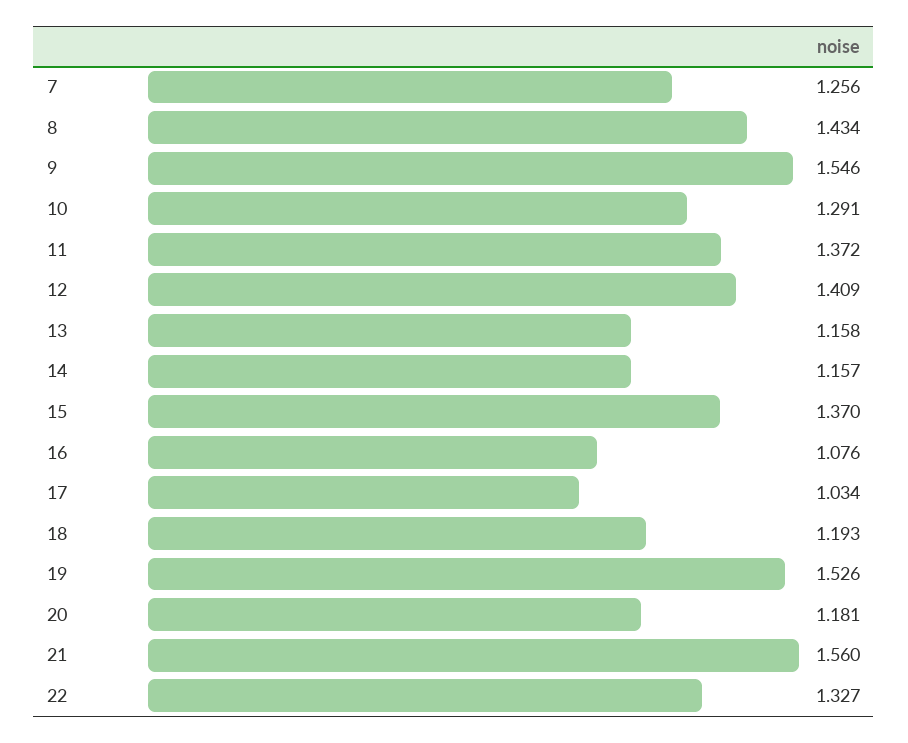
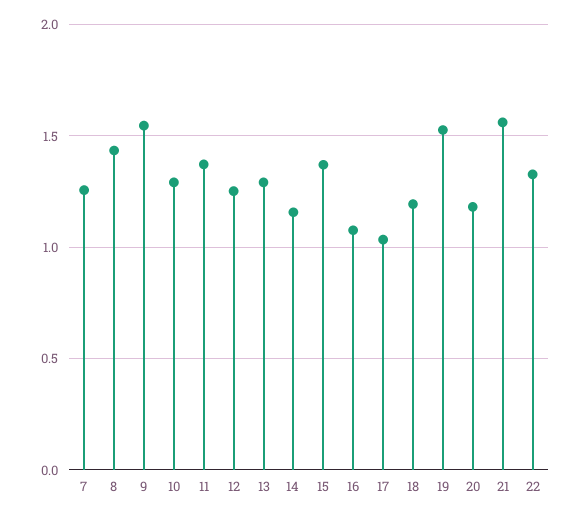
12: 1.409 -> 1.25
13: 1.158 -> 1.3

